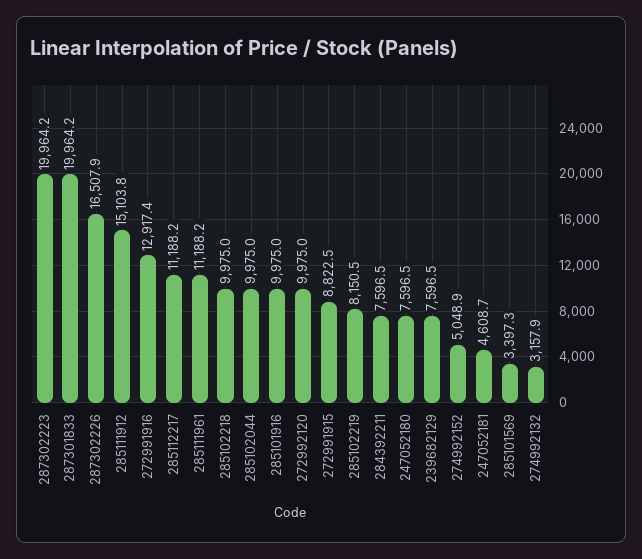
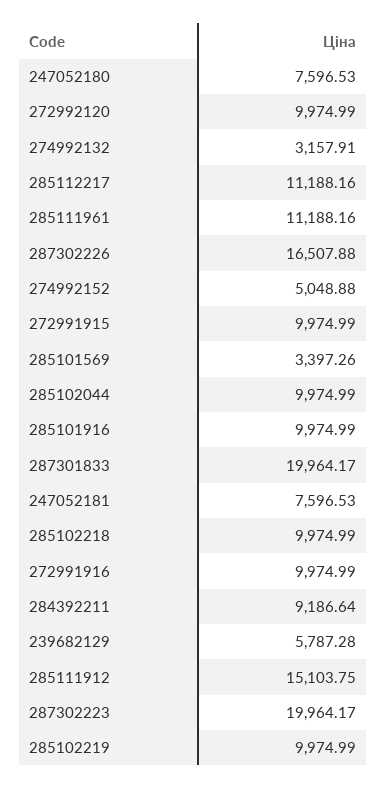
272991916: 12917.4 -> 9974.99
272991915: 8822.5 -> 9974.99
285102219: 8150.5 -> 9974.99
284392211: 7596.5 -> 9186.64
239682129: 7596.5 -> 5787.28
247052181: 4608.7 -> 7596.53

